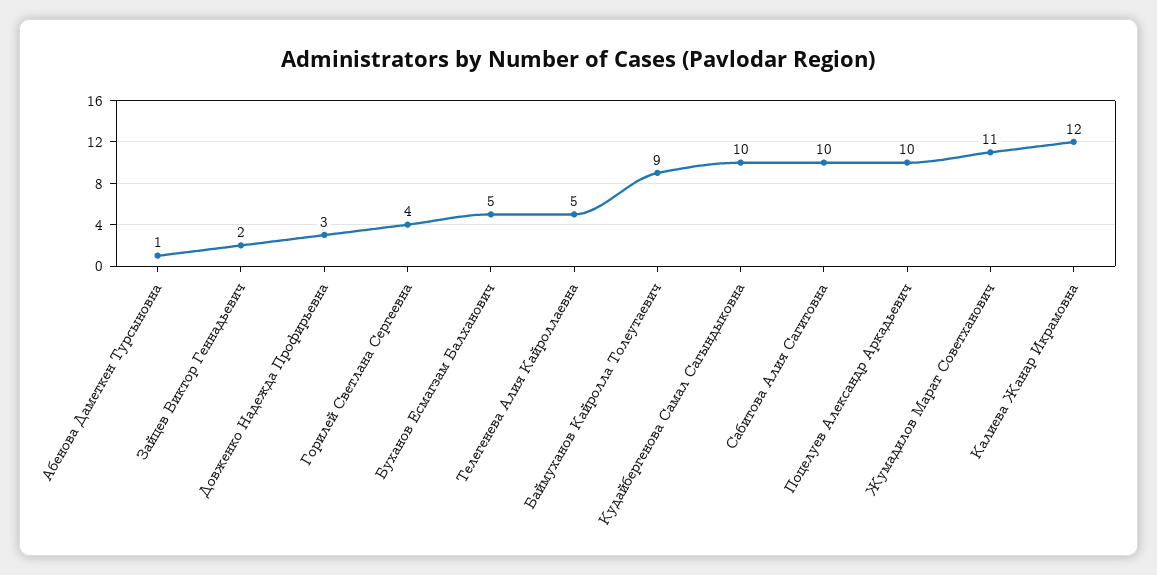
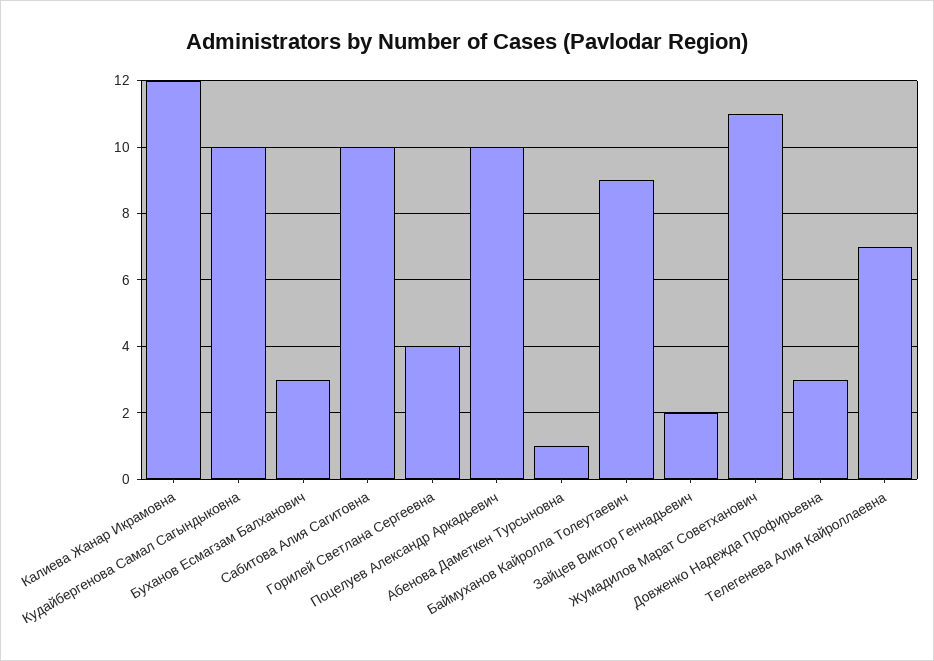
Буханов Есмагзам Балханович: 5 -> 3
Телегенева Алия Кайроллаевна: 5 -> 7

